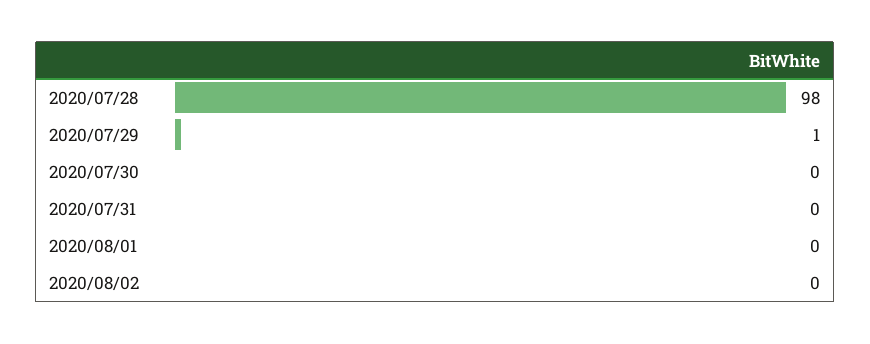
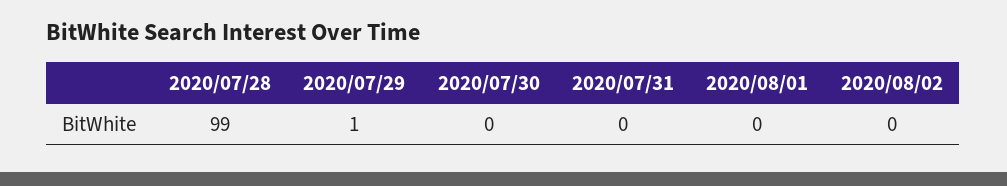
2020/07/28: 98 -> 99

